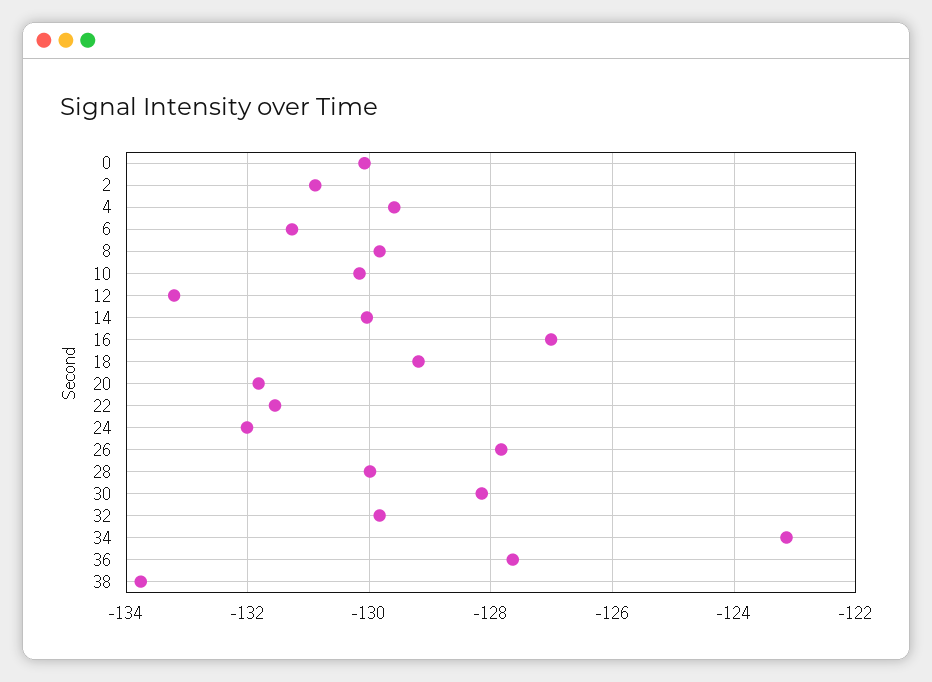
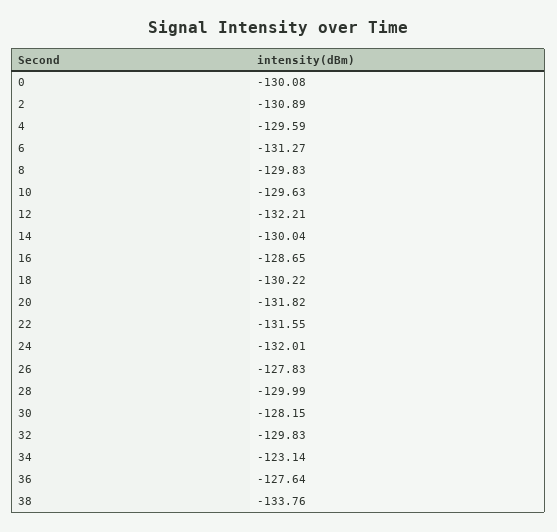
10: -130.2 -> -129.63
12: -133.2 -> -132.21
16: -127 -> -128.65
18: -129.2 -> -130.22

